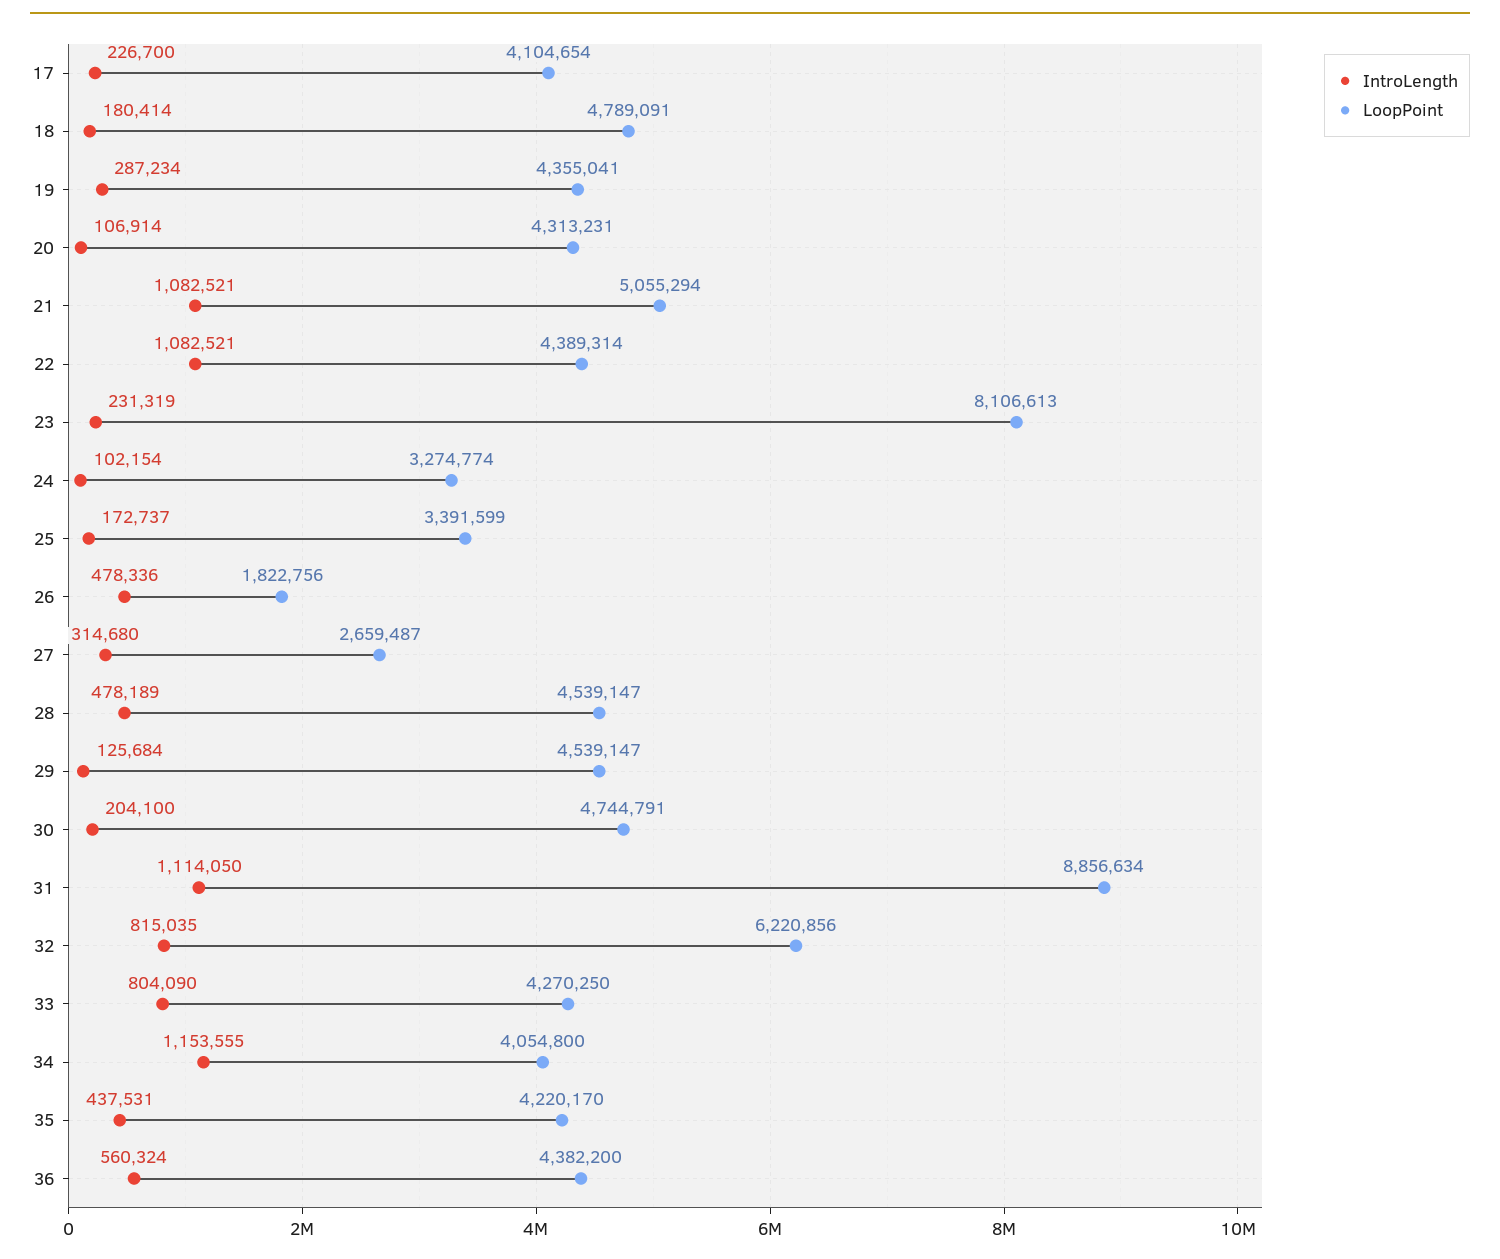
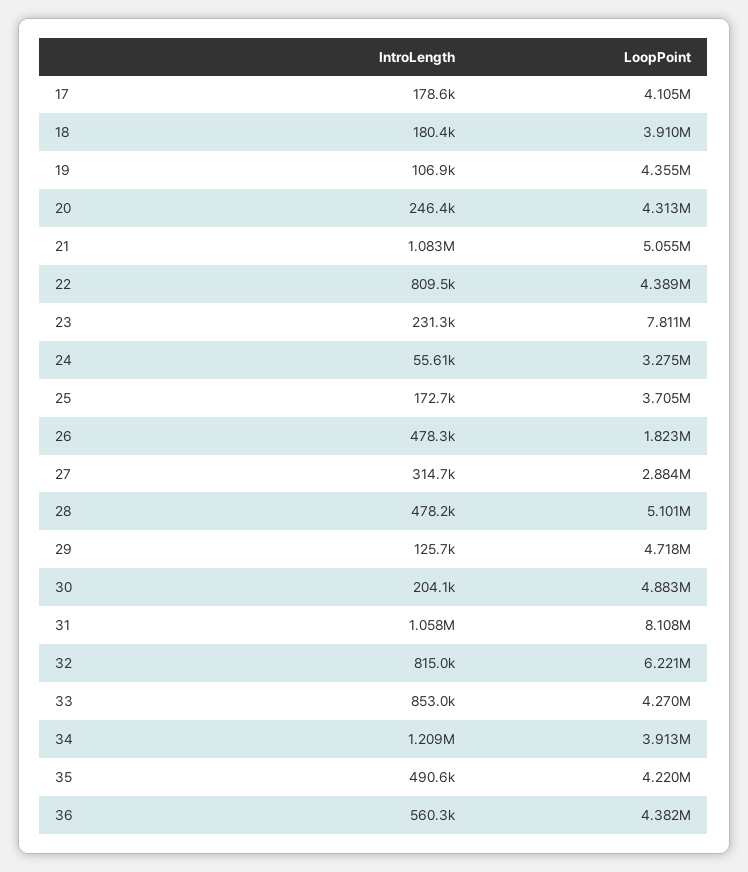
IntroLength, 17: 226700 -> 178600
LoopPoint, 18: 4789091 -> 3910000
IntroLength, 19: 287234 -> 106900
IntroLength, 20: 106914 -> 246400
IntroLength, 22: 1082521 -> 809500
LoopPoint, 23: 8106613 -> 7811000
IntroLength, 24: 102154 -> 55610
LoopPoint, 25: 3391599 -> 3705000
LoopPoint, 27: 2659487 -> 2884000
LoopPoint, 28: 4539147 -> 5101000
LoopPoint, 29: 4539147 -> 4718000
LoopPoint, 30: 4744791 -> 4883000
IntroLength, 31: 1114050 -> 1058000
LoopPoint, 31: 8856634 -> 8108000
IntroLength, 33: 804090 -> 853000
IntroLength, 34: 1153555 -> 1209000
LoopPoint, 34: 4054800 -> 3913000
IntroLength, 35: 437531 -> 490600

